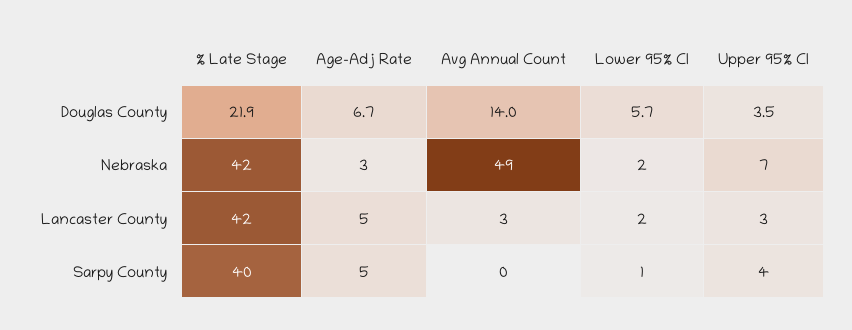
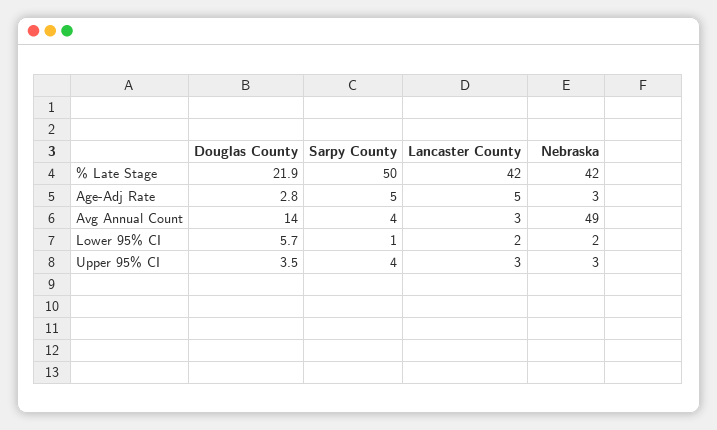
Age-Adj Rate, Douglas County: 6.7 -> 2.8
Upper 95% CI, Nebraska: 7 -> 3
% Late Stage, Sarpy County: 40 -> 50
Avg Annual Count, Sarpy County: 0 -> 4

